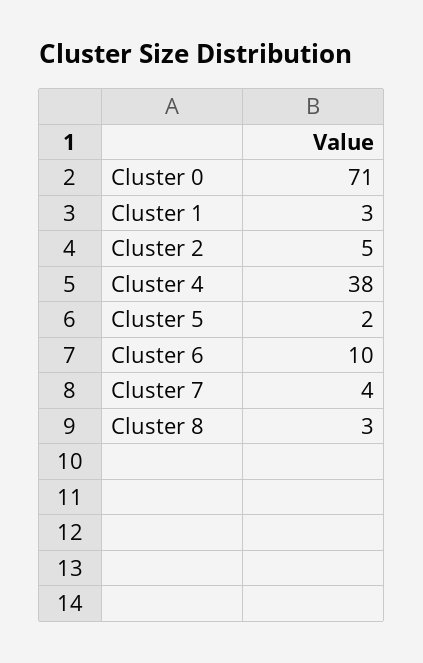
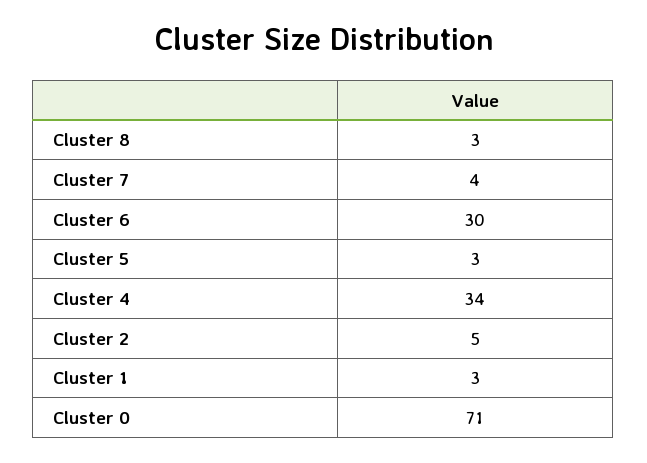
Cluster 4: 38 -> 34
Cluster 5: 2 -> 3
Cluster 6: 10 -> 30

